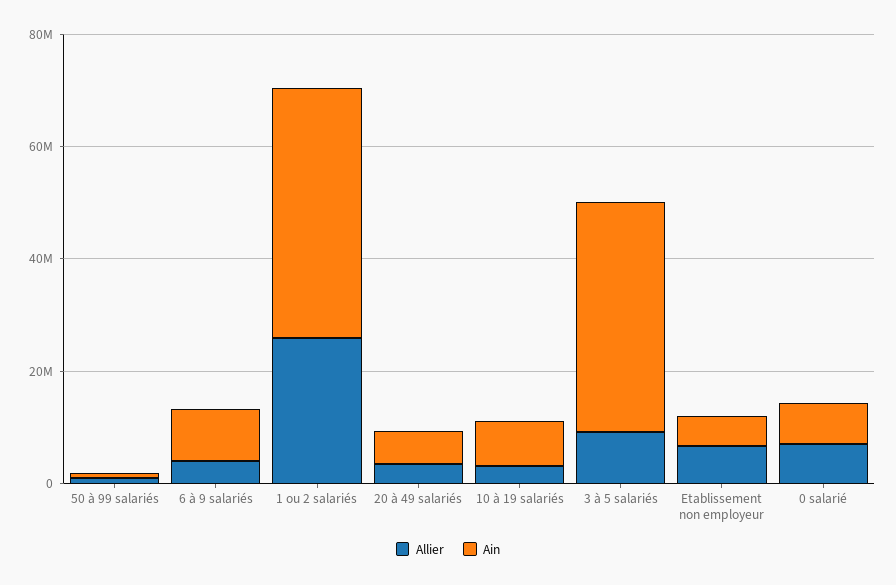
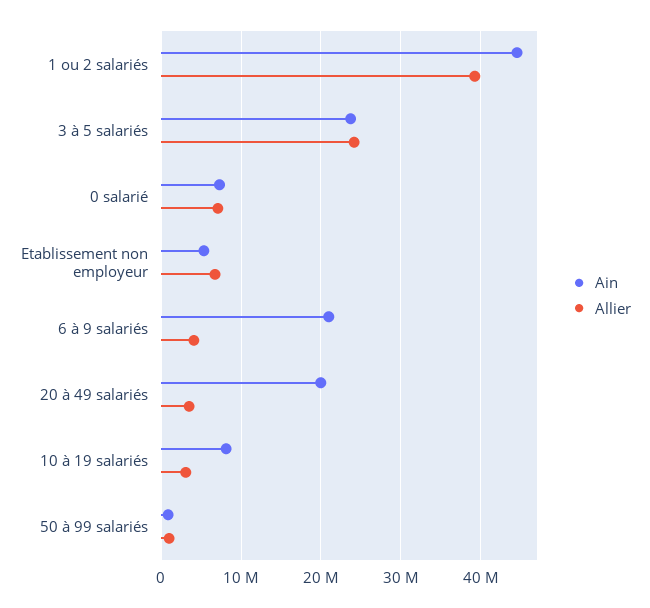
Ain, 6 à 9 salariés: 10000000 -> 21000000
Allier, 1 ou 2 salariés: 25000000 -> 39000000
Ain, 20 à 49 salariés: 5000000 -> 20000000
Allier, 3 à 5 salariés: 10000000 -> 24000000
Ain, 3 à 5 salariés: 40000000 -> 24000000

